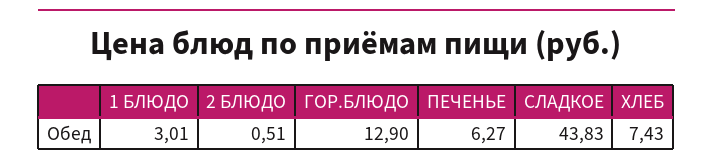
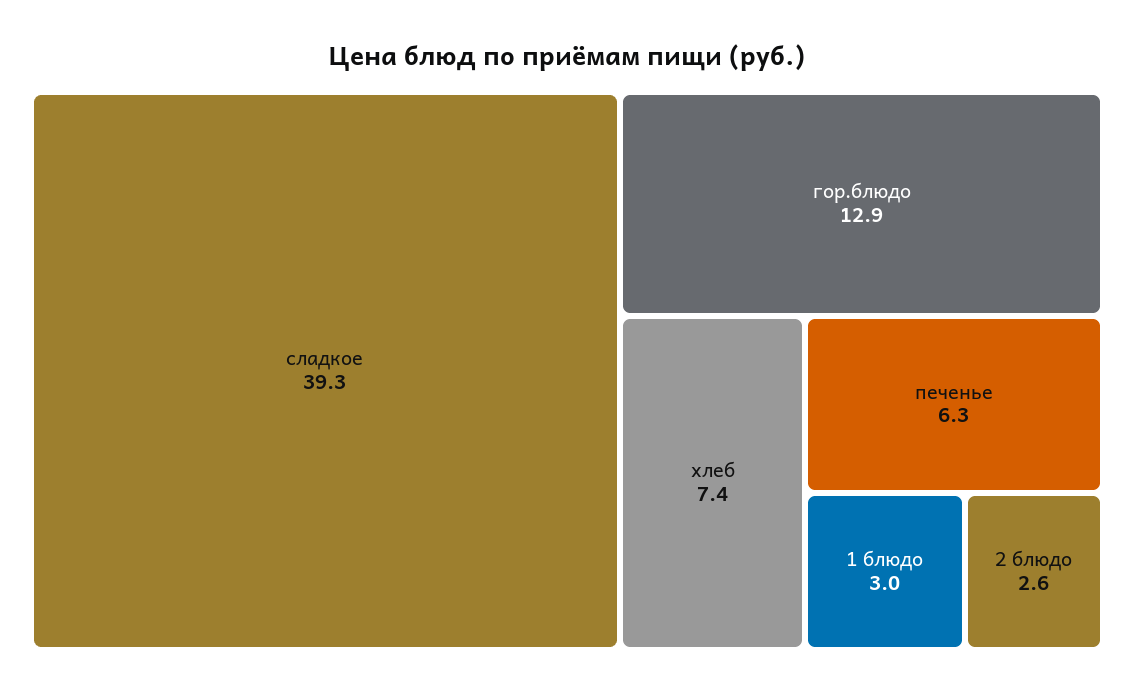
2 БЛЮДО: 0.51 -> 2.6
СЛАДКОЕ: 43.83 -> 39.3

